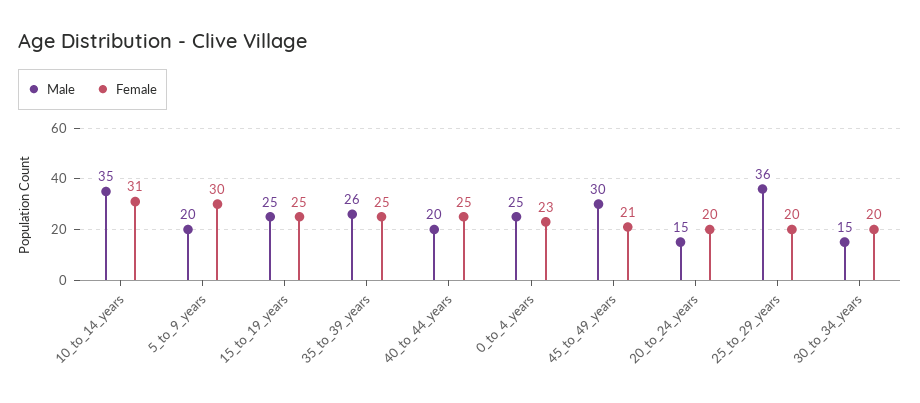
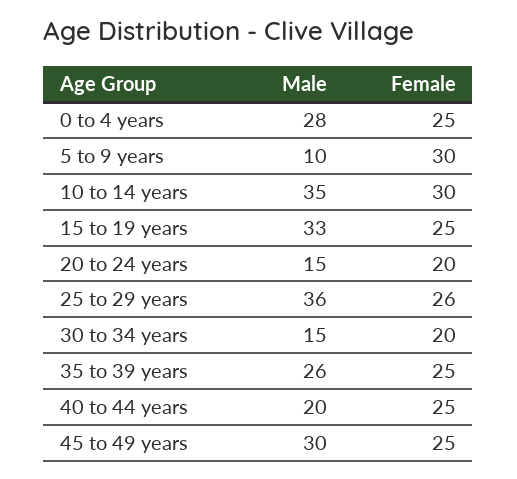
Female, 10_to_14_years: 31 -> 30
Male, 5_to_9_years: 20 -> 10
Male, 15_to_19_years: 25 -> 33
Male, 0_to_4_years: 25 -> 28
Female, 0_to_4_years: 23 -> 25
Female, 45_to_49_years: 21 -> 25
Female, 25_to_29_years: 20 -> 26

